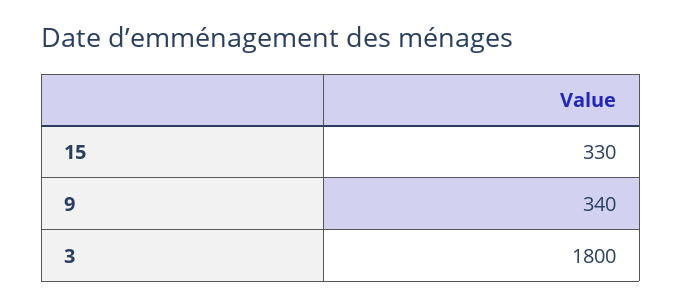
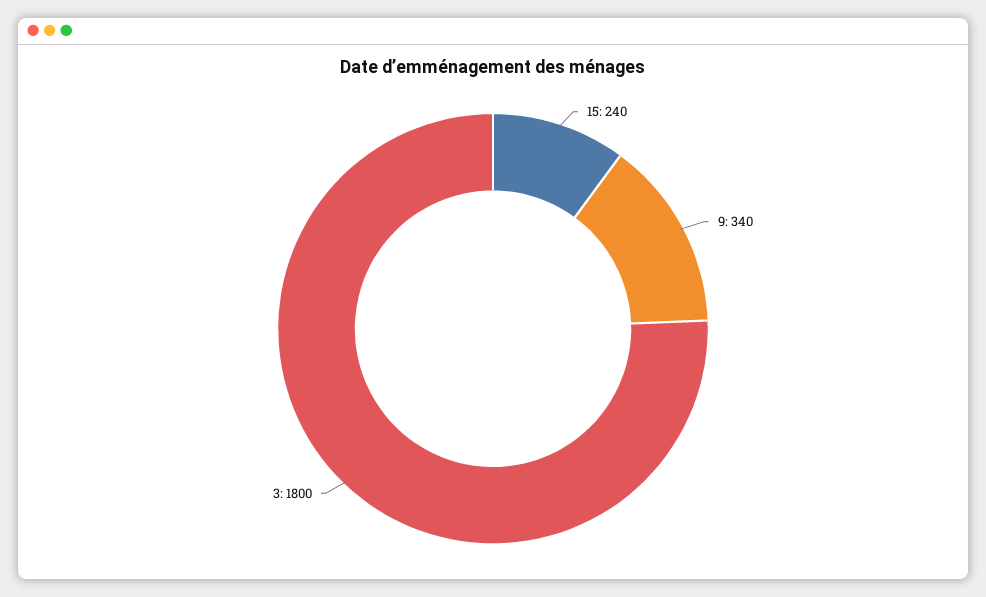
15: 330 -> 240

